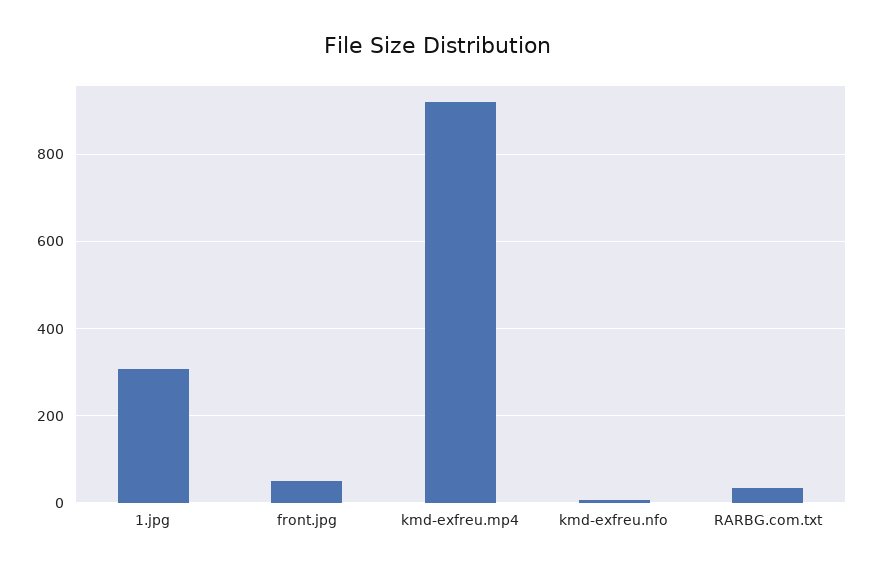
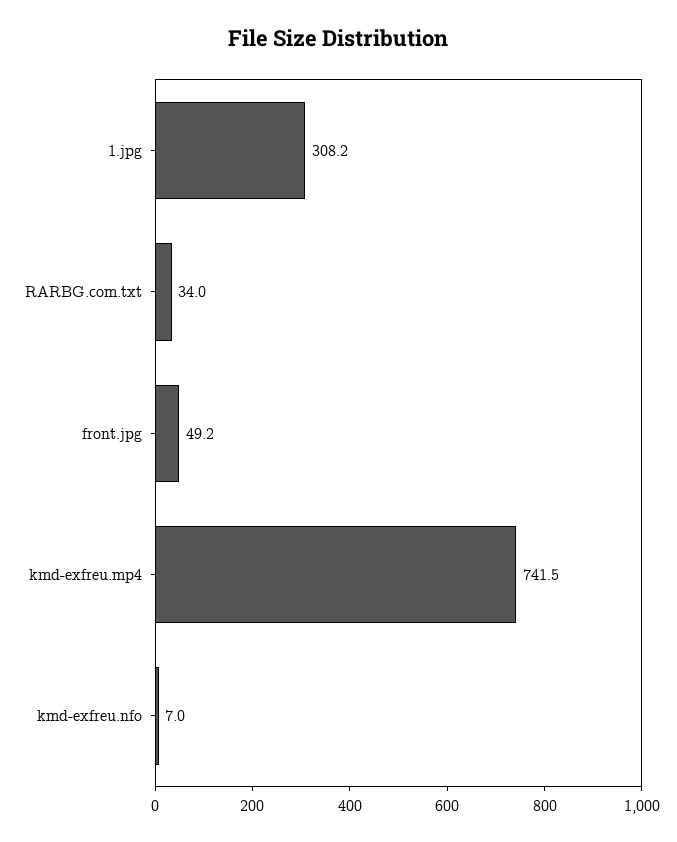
kmd-exfreu.mp4: 920 -> 741.5

